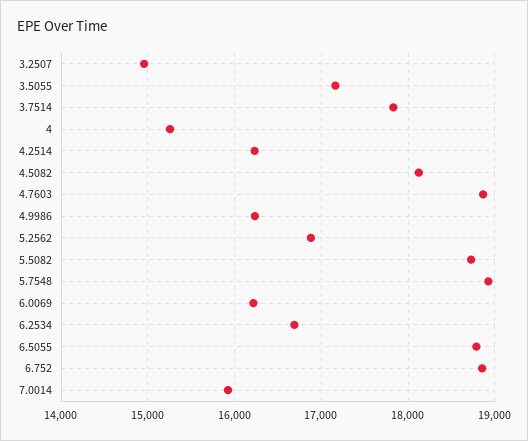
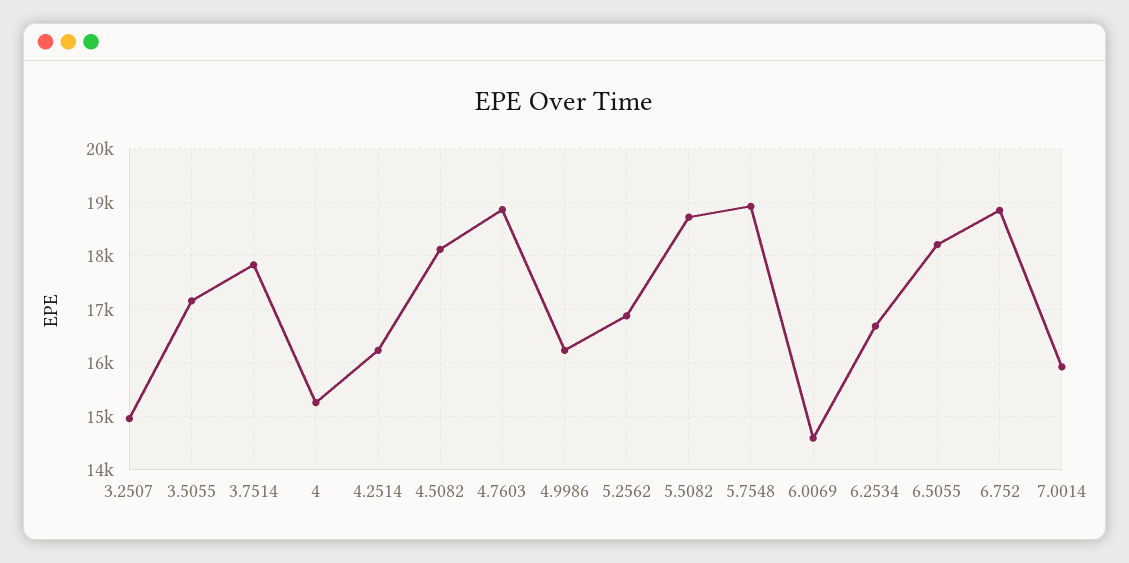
6.0069: 16200 -> 14600
6.5055: 18800 -> 18200

